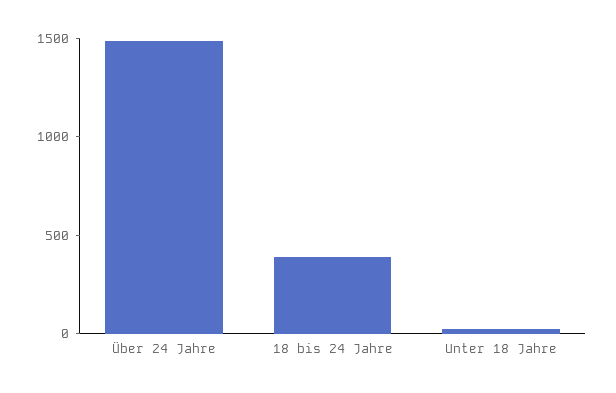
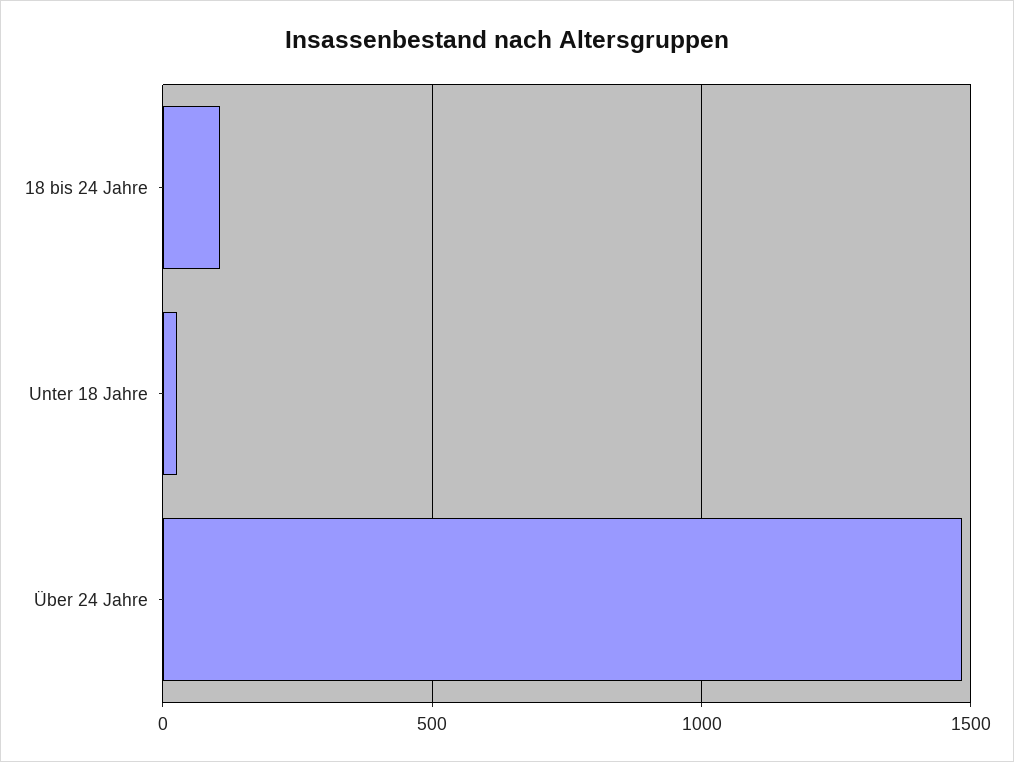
18 bis 24 Jahre: 400 -> 100

